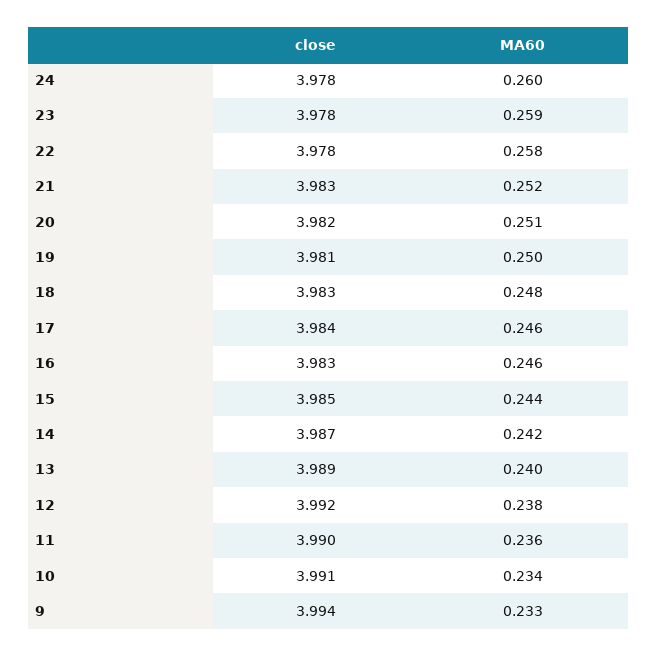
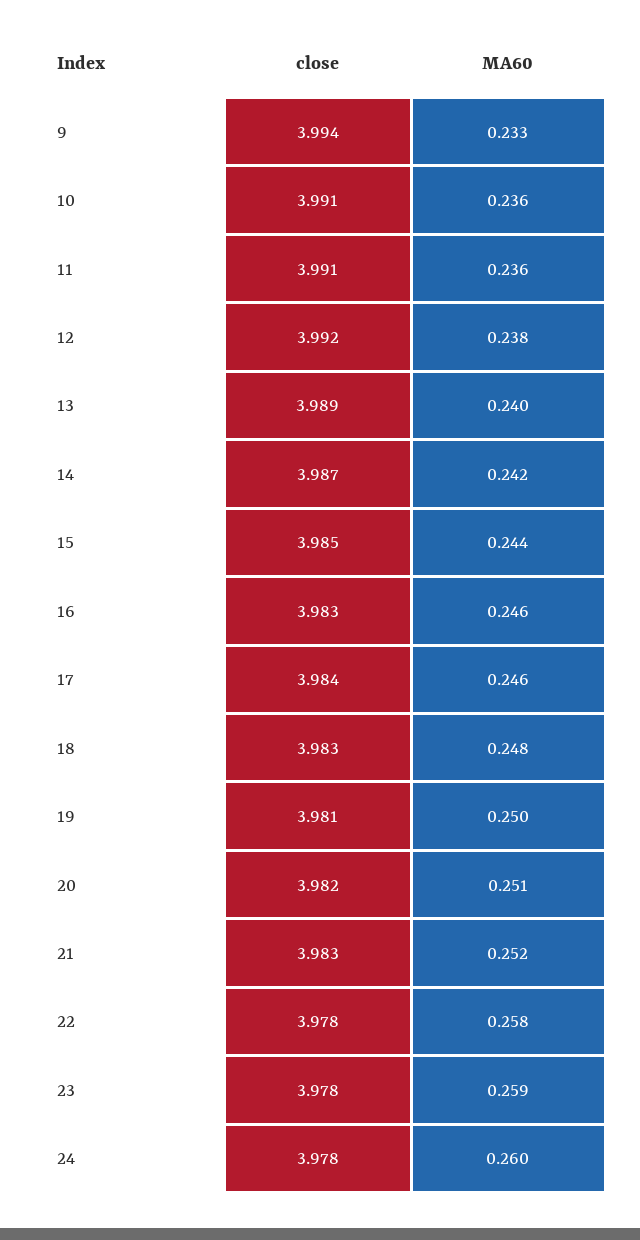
close, 11: 3.99 -> 3.991
MA60, 10: 0.234 -> 0.236

